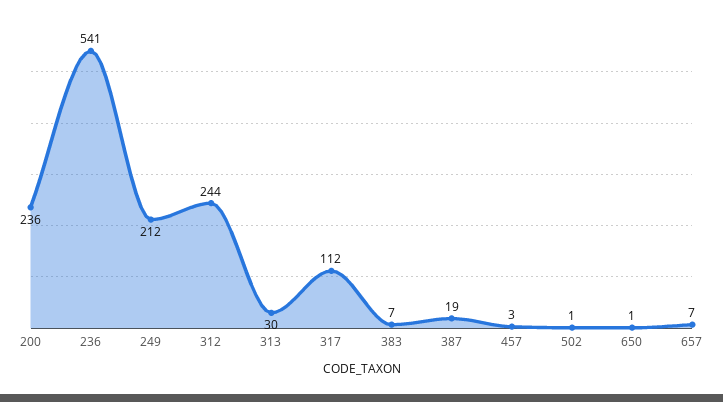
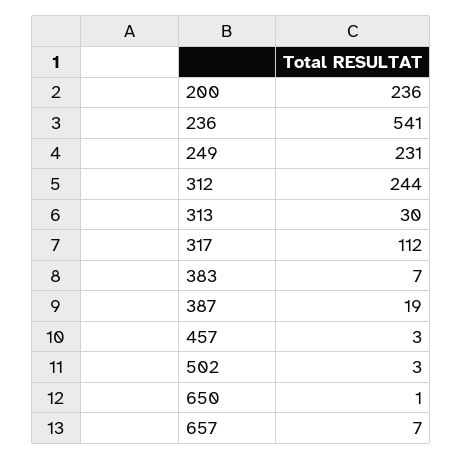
249: 212 -> 231
502: 1 -> 3

